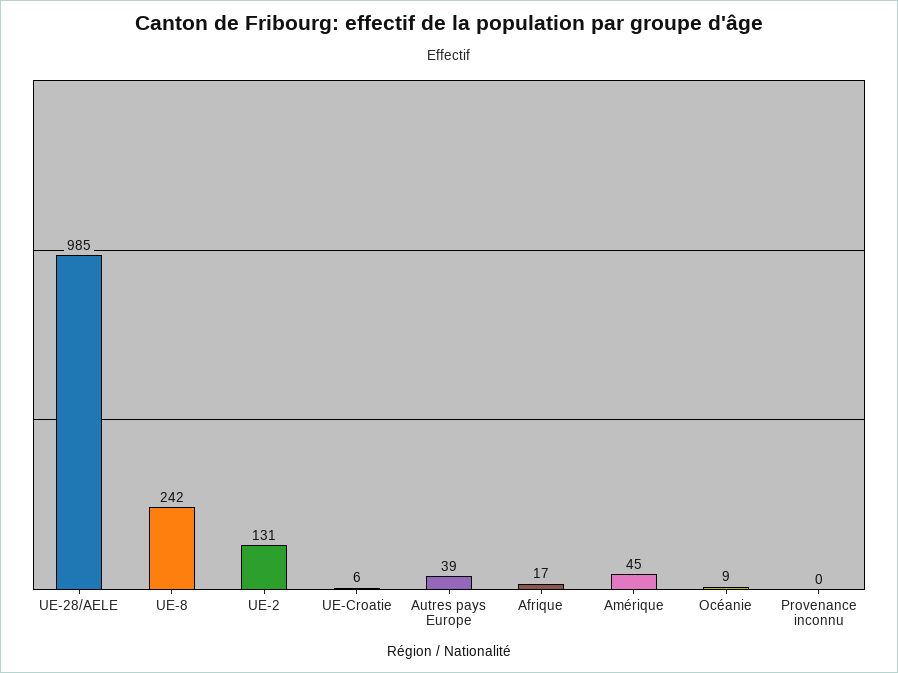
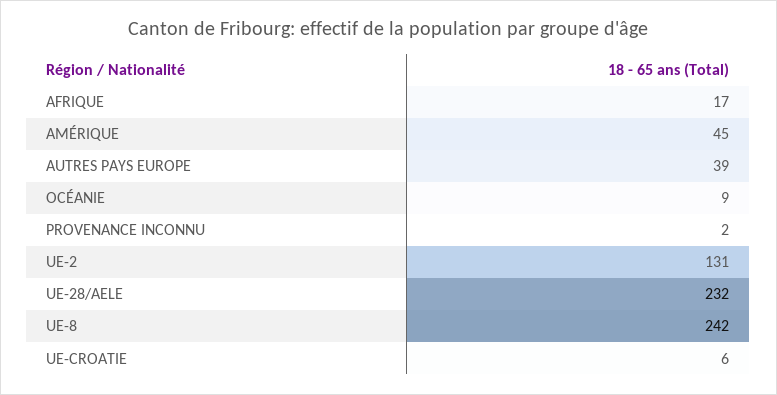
UE-28/AELE: 985 -> 232
Provenance inconnu: 0 -> 2

